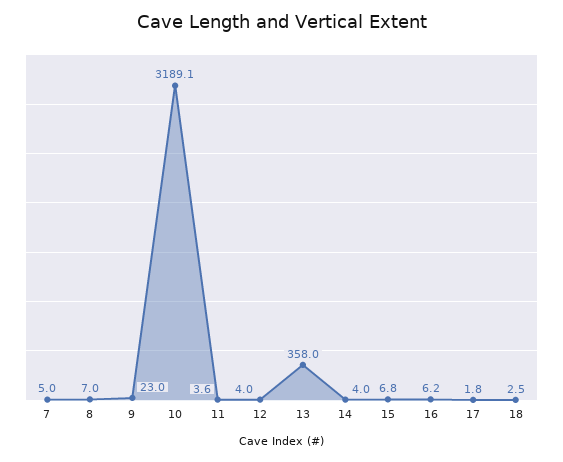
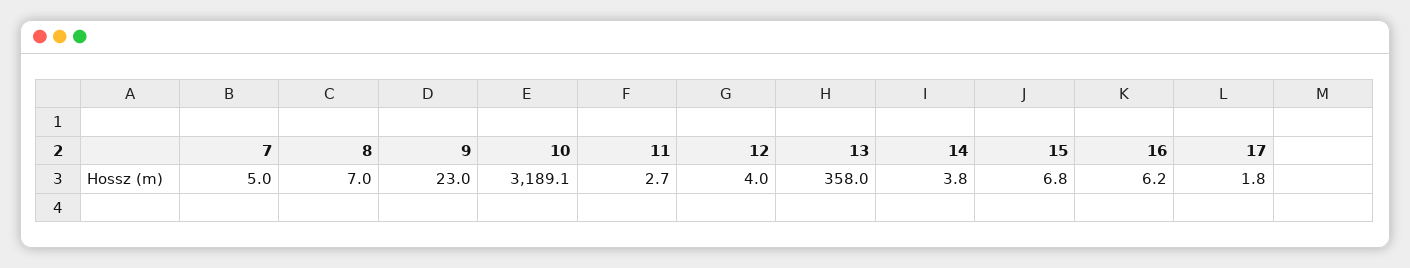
11: 3.6 -> 2.7
14: 4 -> 3.8
18: 2.5 -> none

